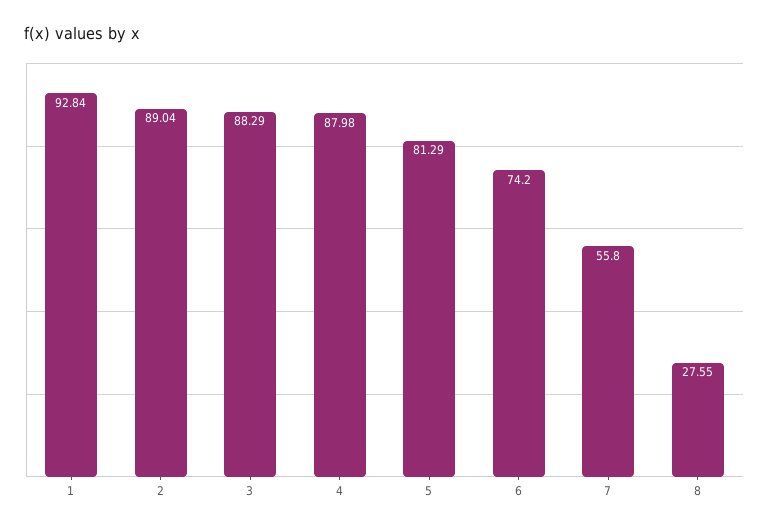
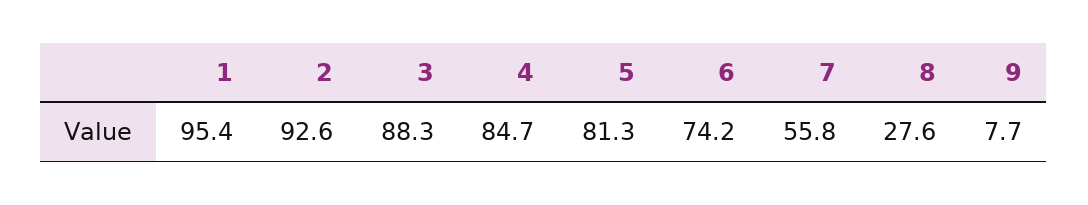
1: 92.84 -> 95.4
2: 89.04 -> 92.6
4: 87.98 -> 84.7
9: none -> 7.7

